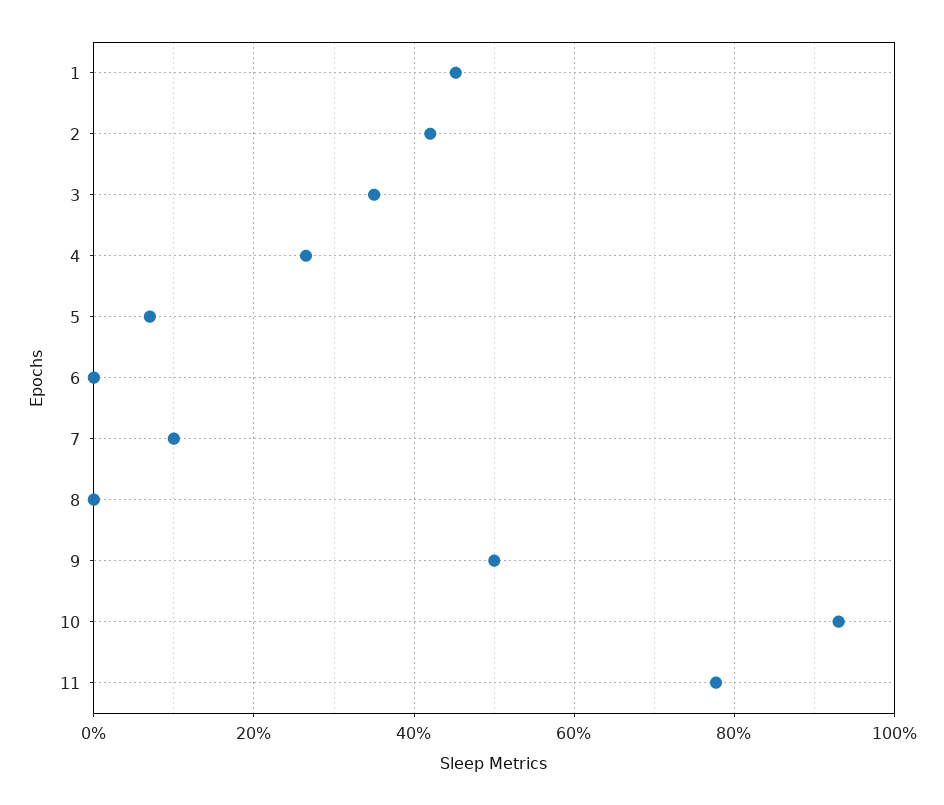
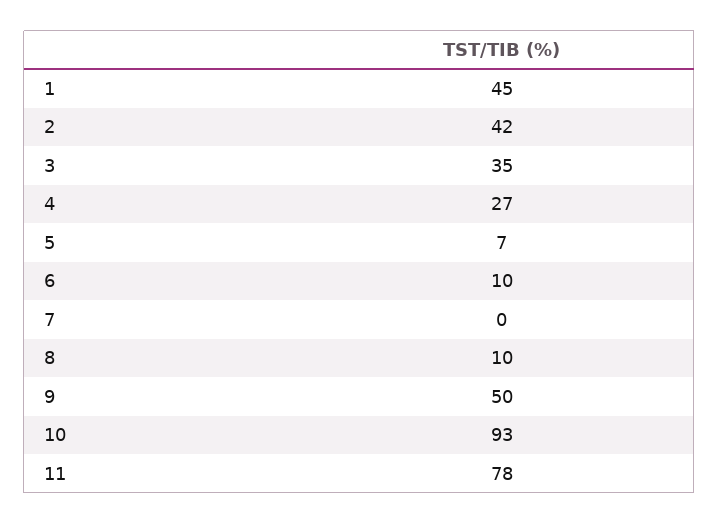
6: 0 -> 10
7: 10 -> 0
8: 0 -> 10

